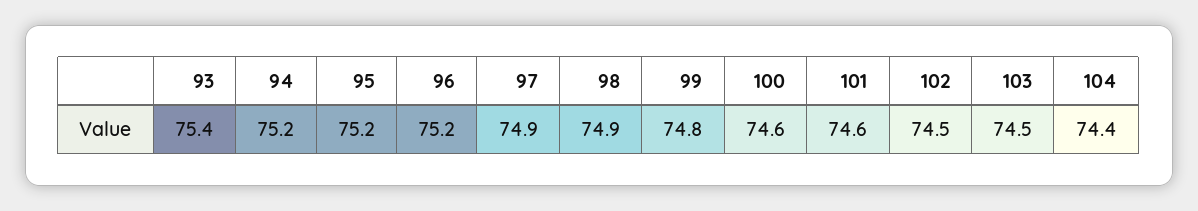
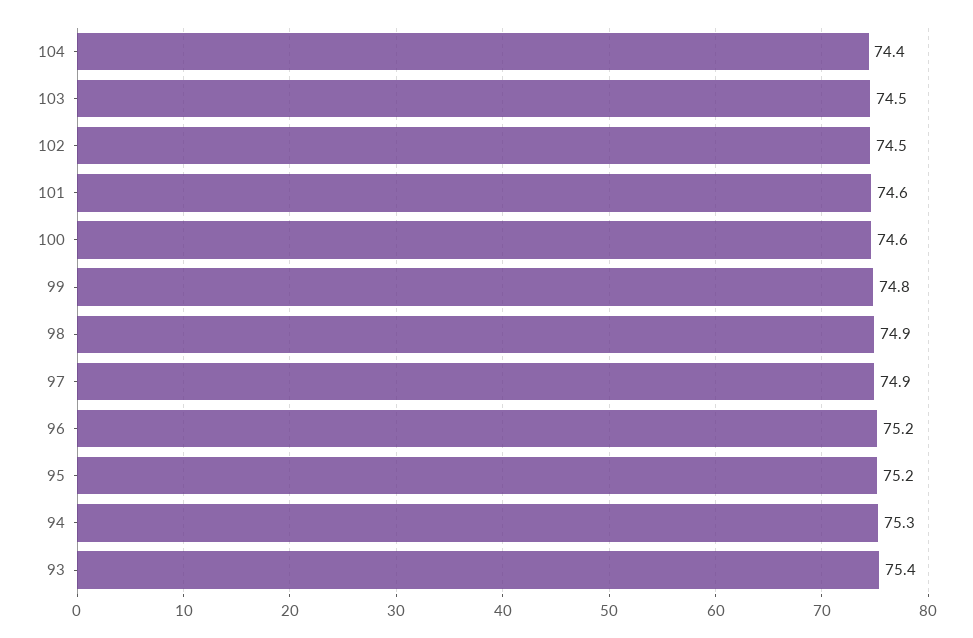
94: 75.2 -> 75.3

